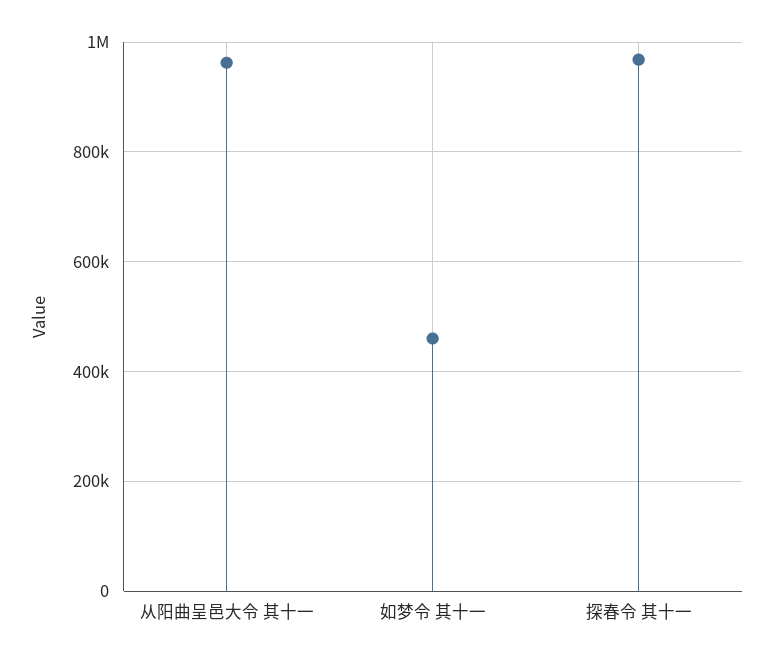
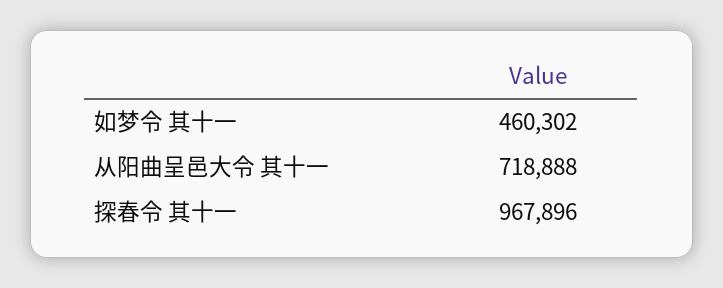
从阳曲呈邑大令 其十一: 960000 -> 718888

